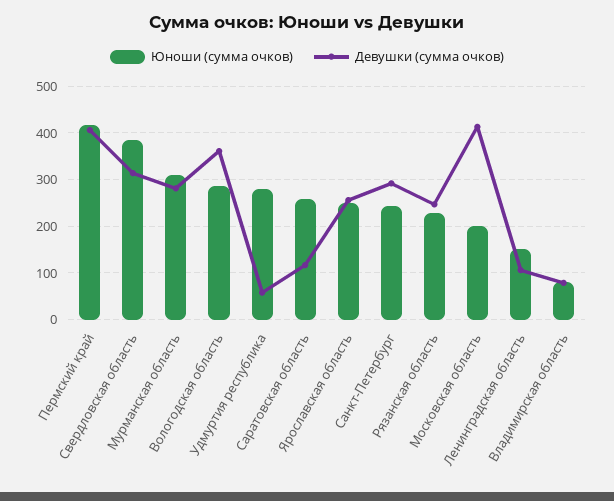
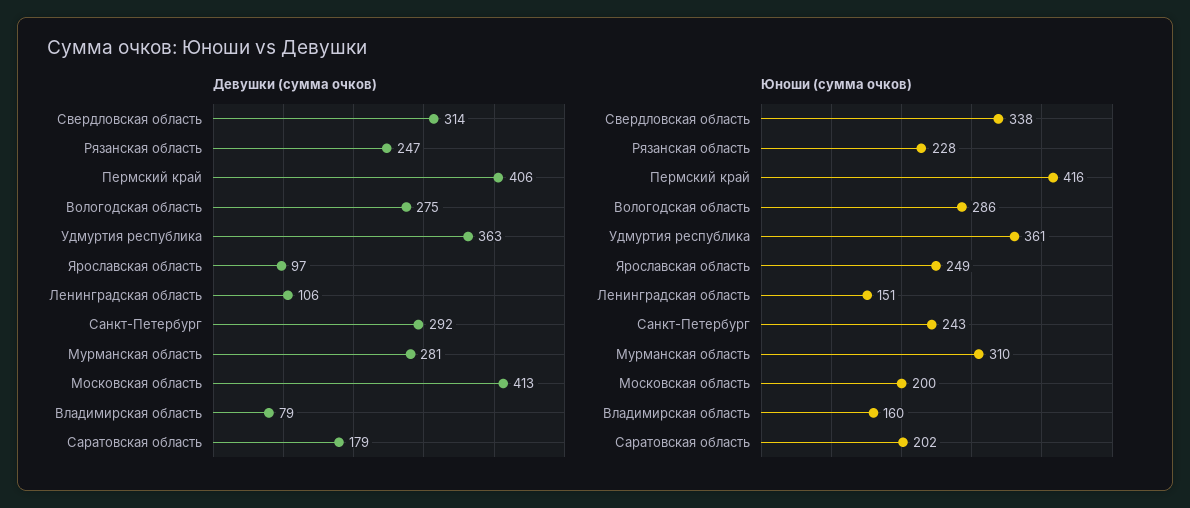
Юноши (сумма очков), Свердловская область: 380 -> 338
Девушки (сумма очков), Вологодская область: 360 -> 275
Юноши (сумма очков), Удмуртия республика: 280 -> 361
Девушки (сумма очков), Удмуртия республика: 60 -> 363
Юноши (сумма очков), Саратовская область: 260 -> 202
Девушки (сумма очков), Саратовская область: 120 -> 179
Девушки (сумма очков), Ярославская область: 260 -> 97
Юноши (сумма очков), Владимирская область: 80 -> 160

